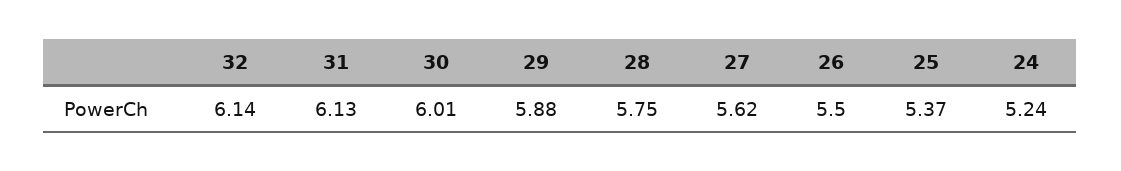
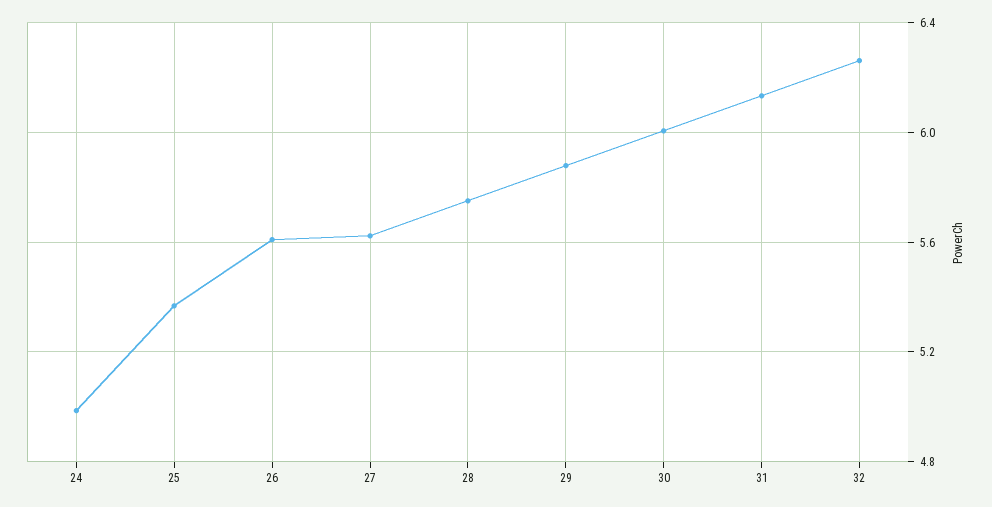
32: 6.14 -> 6.25
26: 5.5 -> 5.6
24: 5.24 -> 5

